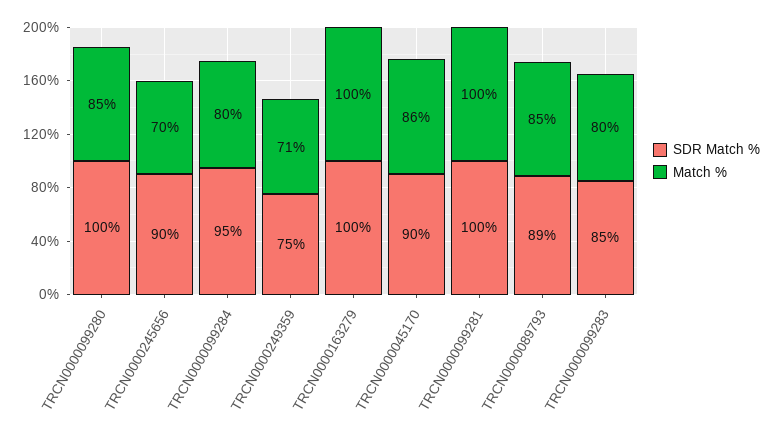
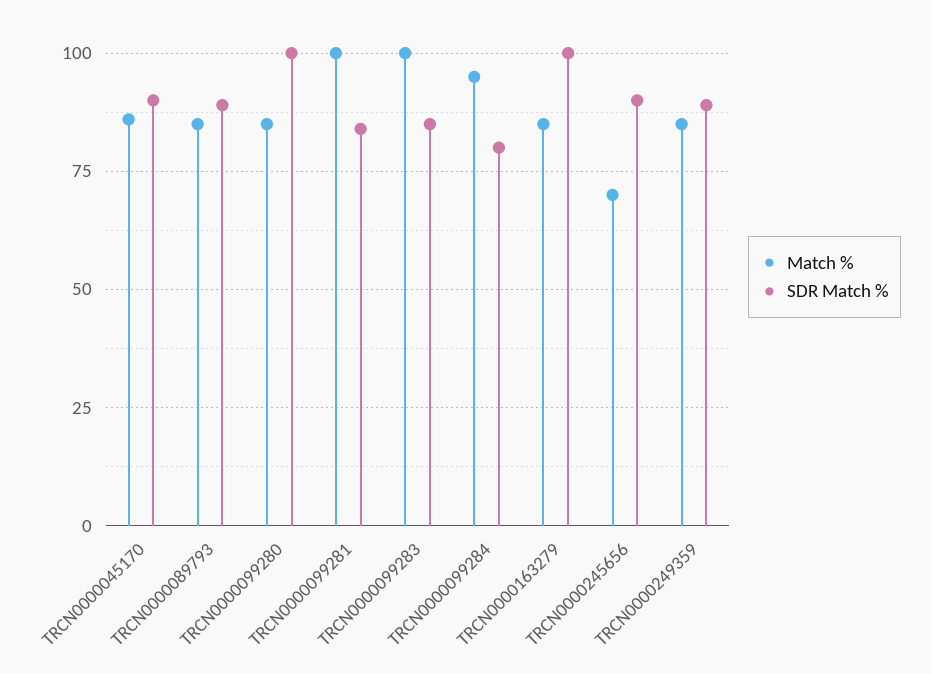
SDR Match %, TRCN0000099284: 95 -> 80
Match %, TRCN0000099284: 80 -> 95
SDR Match %, TRCN0000249359: 75 -> 90
Match %, TRCN0000249359: 71 -> 85
Match %, TRCN0000163279: 100 -> 85
SDR Match %, TRCN0000099281: 100 -> 85
Match %, TRCN0000099283: 80 -> 100

